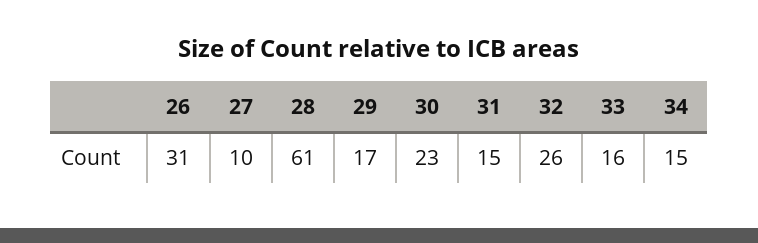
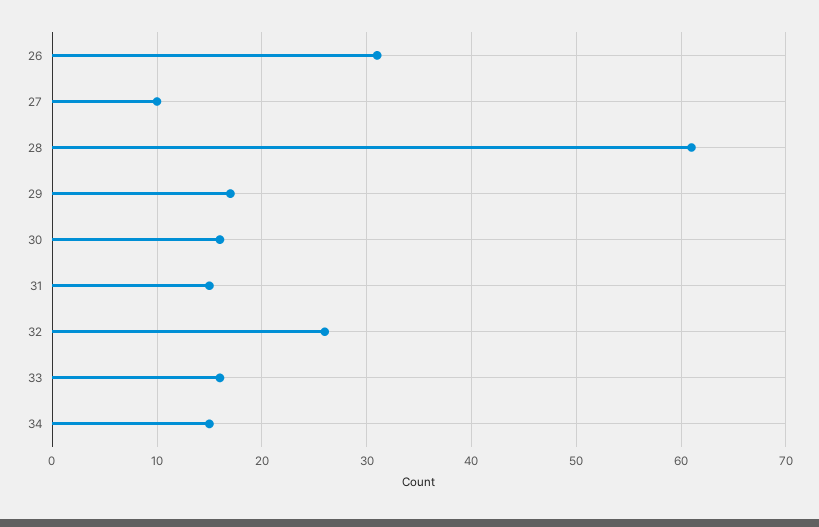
30: 23 -> 16

